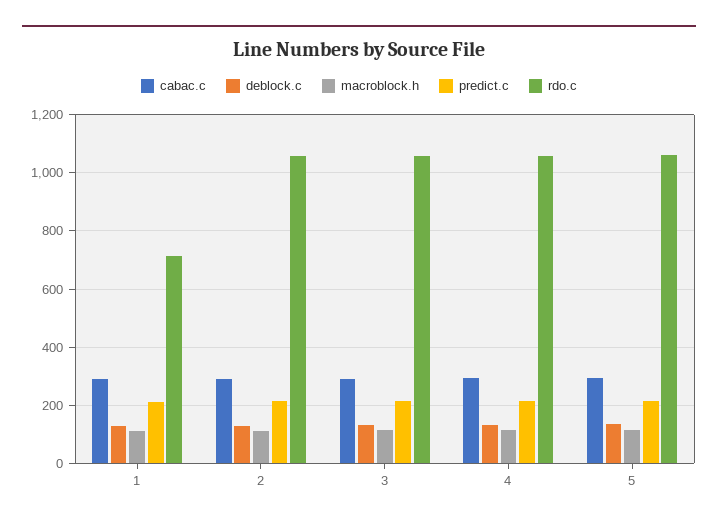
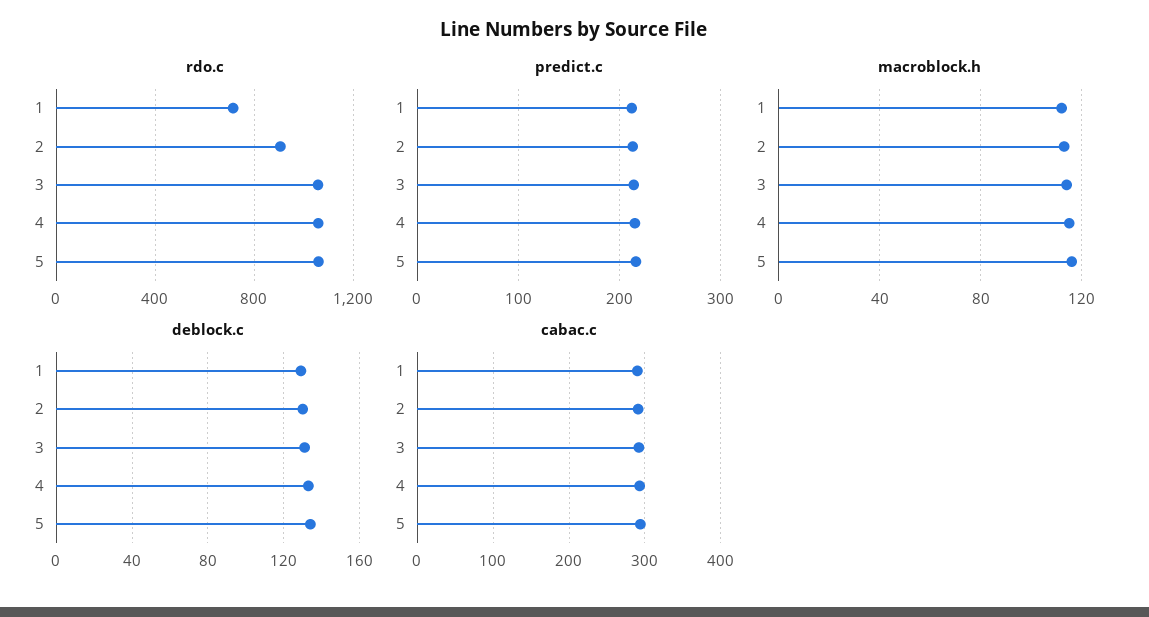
rdo.c, 2: 1050 -> 900

